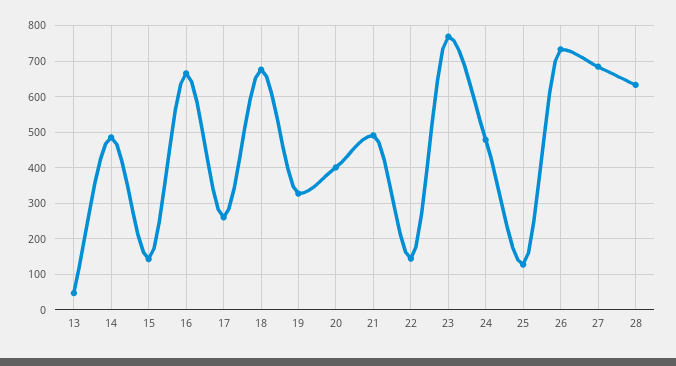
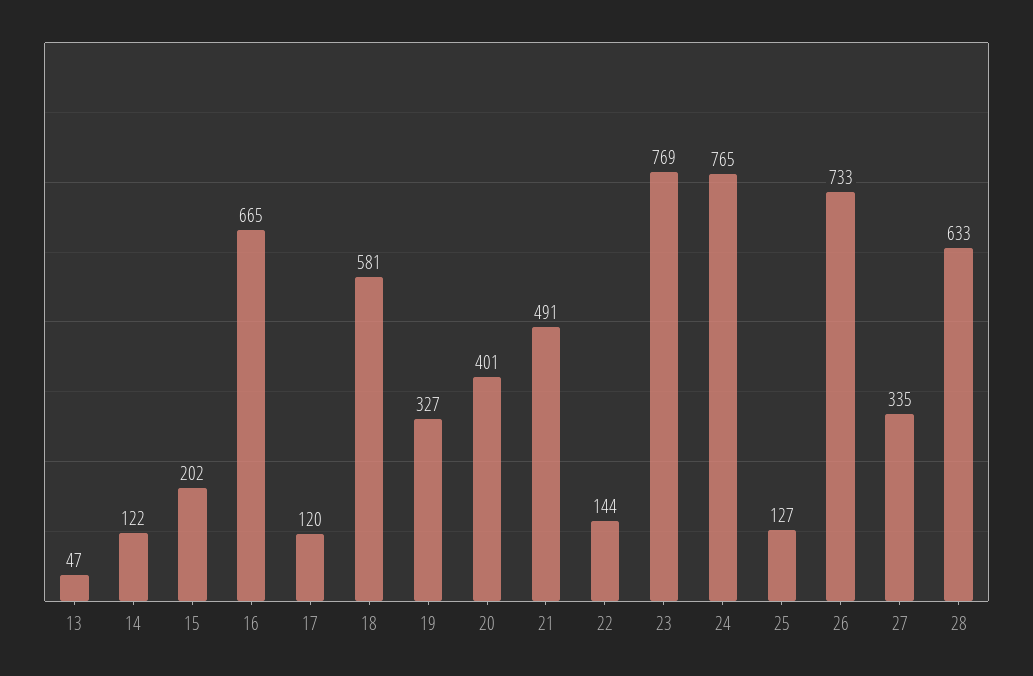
14: 480 -> 122
15: 140 -> 202
17: 260 -> 120
18: 680 -> 581
24: 480 -> 765
27: 680 -> 335

